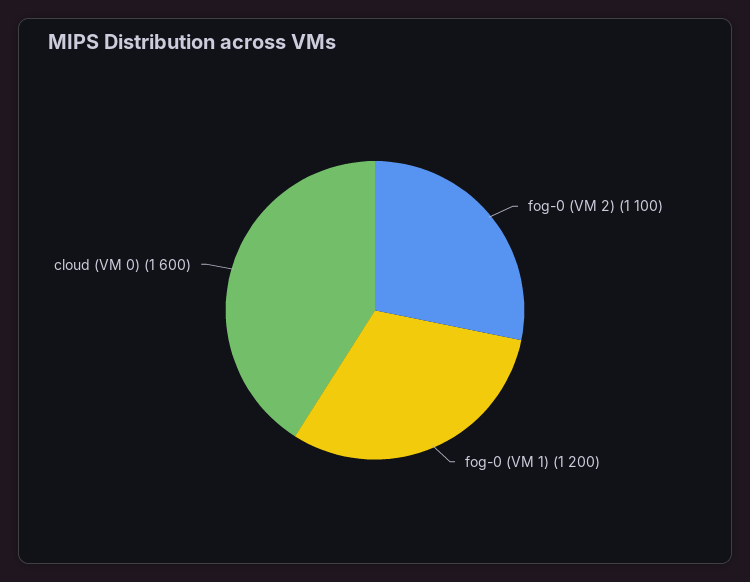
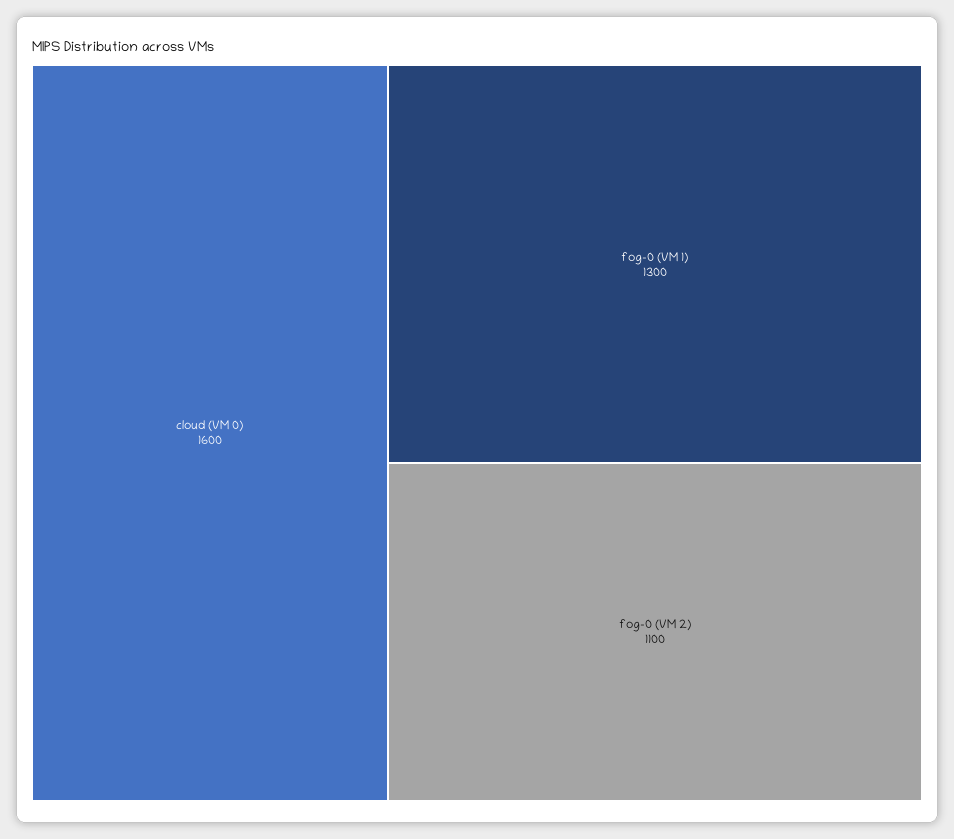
fog-0 (VM 1): 1200 -> 1300

